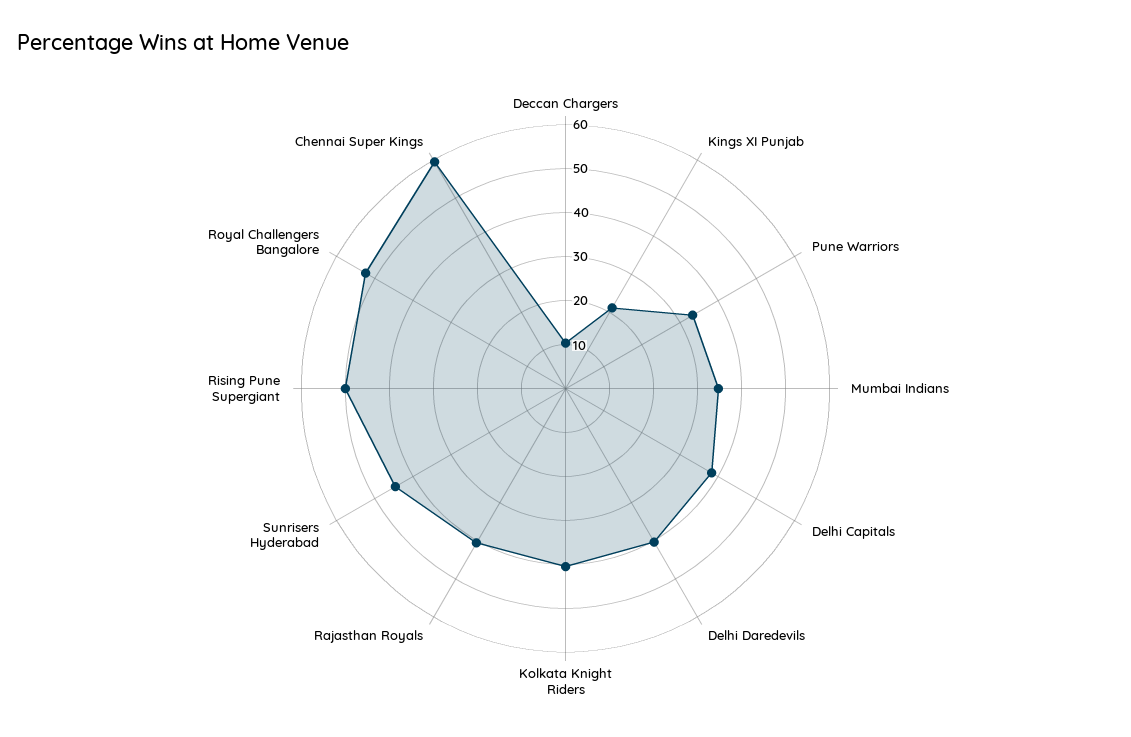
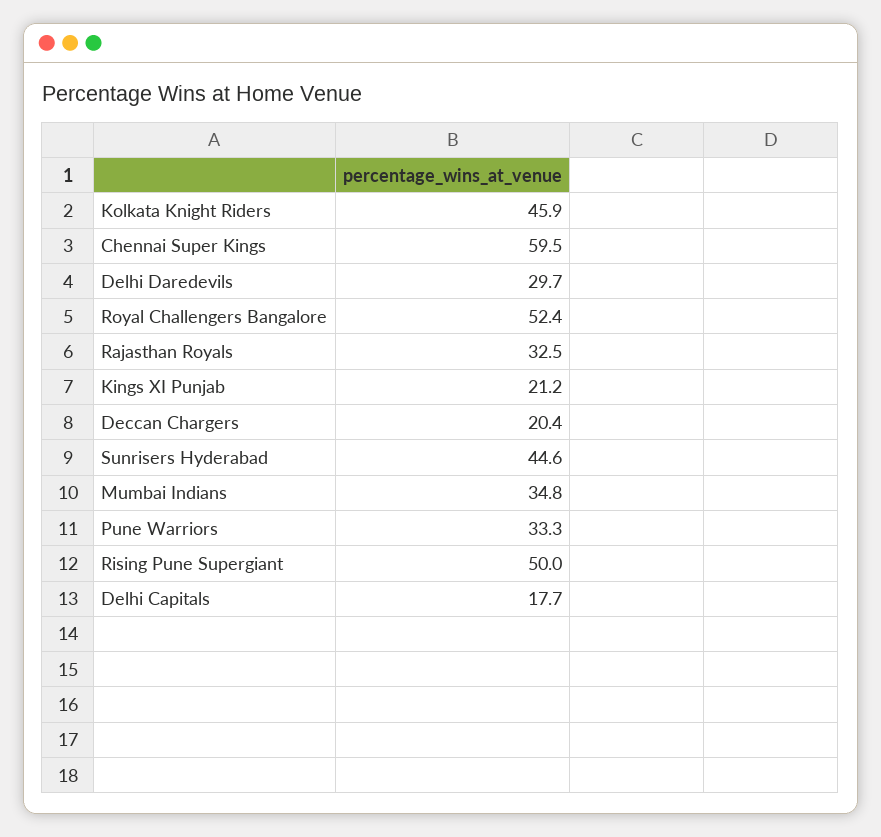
Deccan Chargers: 10 -> 20.4
Delhi Capitals: 38 -> 17.7
Delhi Daredevils: 40 -> 29.7
Kolkata Knight Riders: 40 -> 45.9
Rajasthan Royals: 40 -> 32.5

